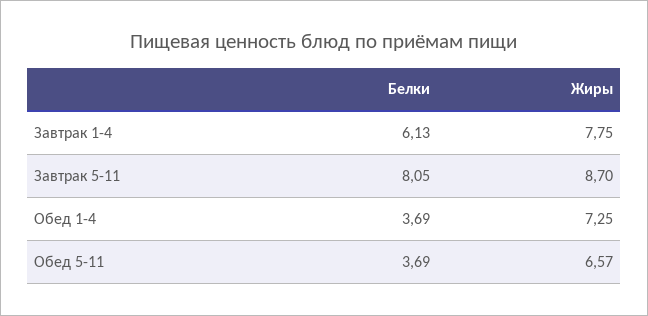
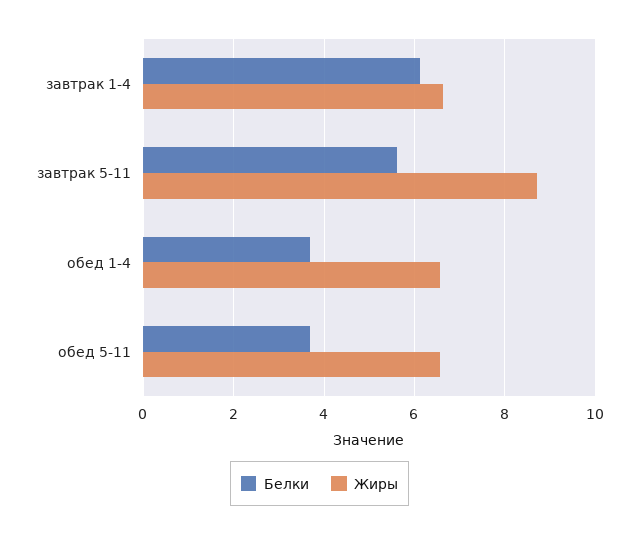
Жиры, Завтрак 1-4: 7.75 -> 6.6
Белки, Завтрак 5-11: 8.05 -> 5.6
Жиры, Обед 1-4: 7.25 -> 6.6

